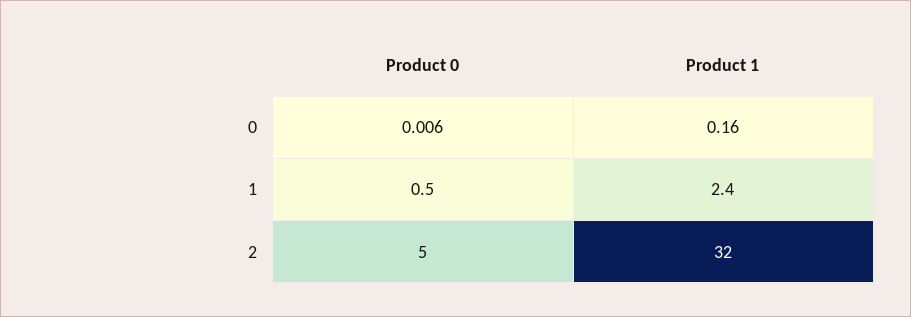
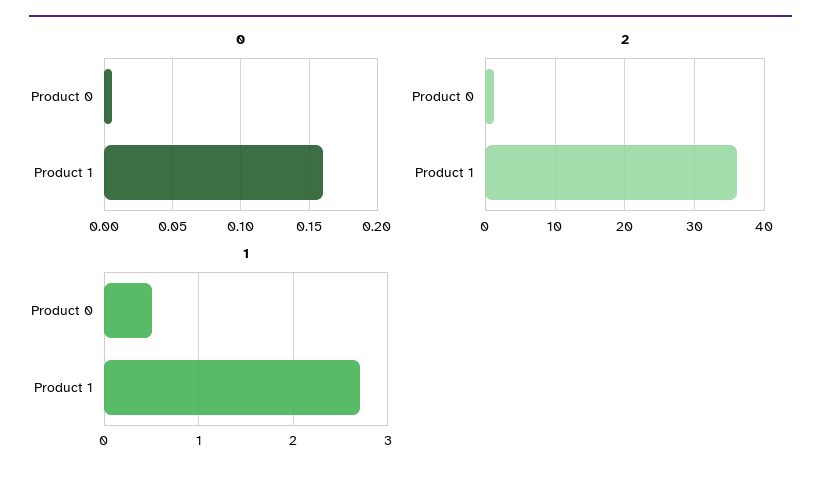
1, Product 1: 2.4 -> 2.7
2, Product 0: 5 -> 1
2, Product 1: 32 -> 36

